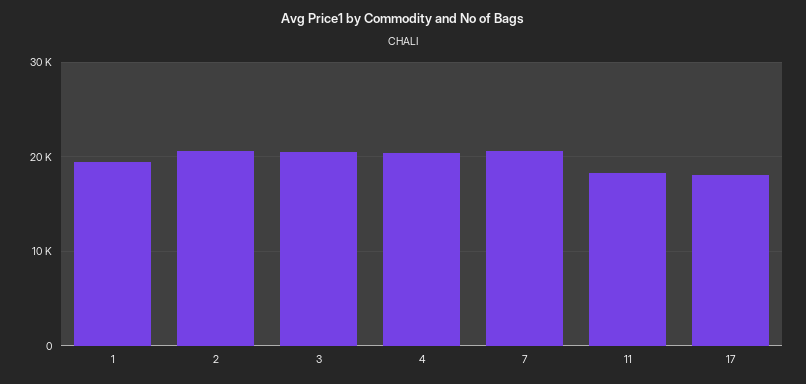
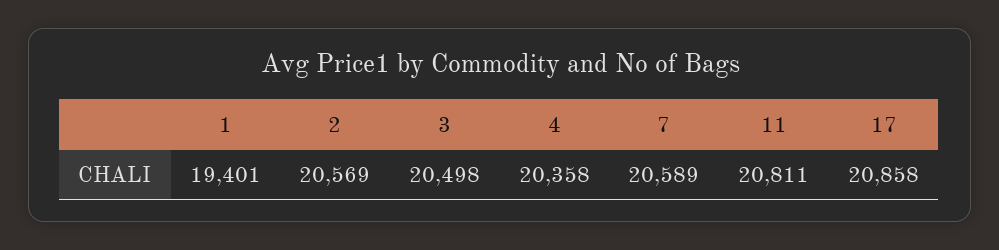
11: 18000 -> 20811
17: 18000 -> 20858

